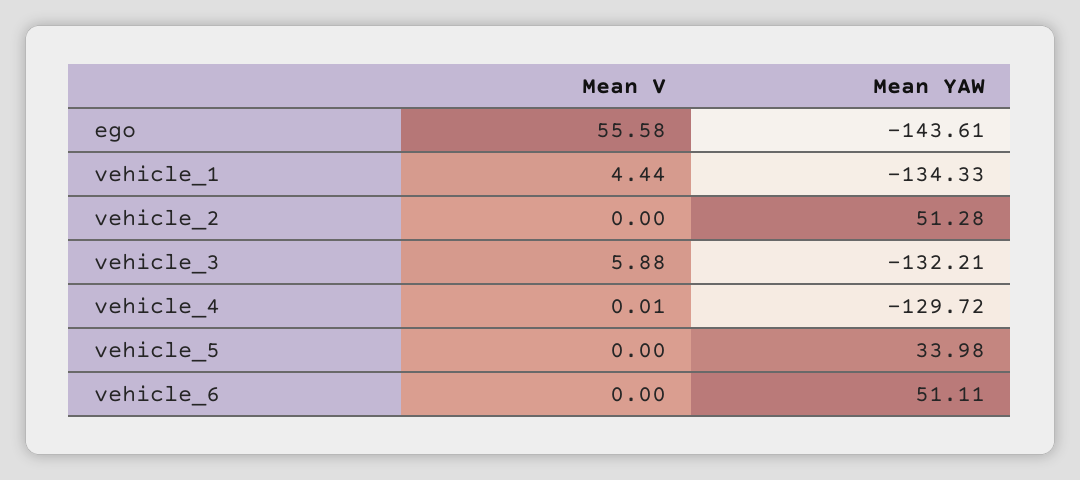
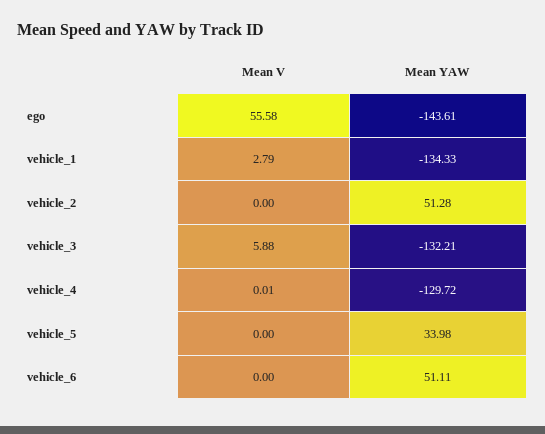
Mean V, vehicle_1: 4.44 -> 2.79

